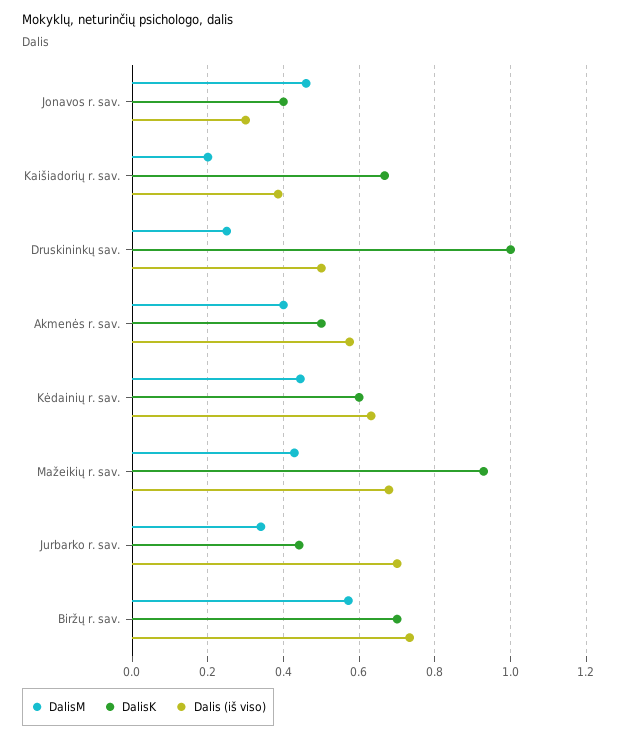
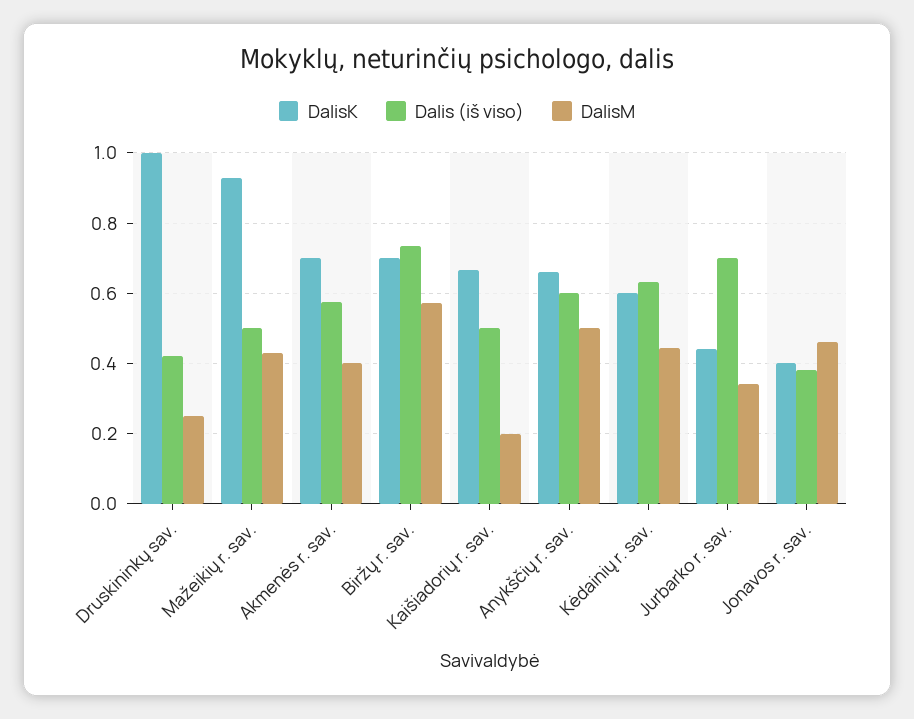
Dalis (iš viso), Jonavos r. sav.: 0.3 -> 0.38
Dalis (iš viso), Kaišiadorių r. sav.: 0.38 -> 0.5
Dalis (iš viso), Druskininkų sav.: 0.5 -> 0.42
DalisK, Akmenės r. sav.: 0.5 -> 0.7
Dalis (iš viso), Mažeikių r. sav.: 0.68 -> 0.5
DalisK, Anykščių r. sav.: none -> 0.66
Dalis (iš viso), Anykščių r. sav.: none -> 0.6
DalisM, Anykščių r. sav.: none -> 0.5

